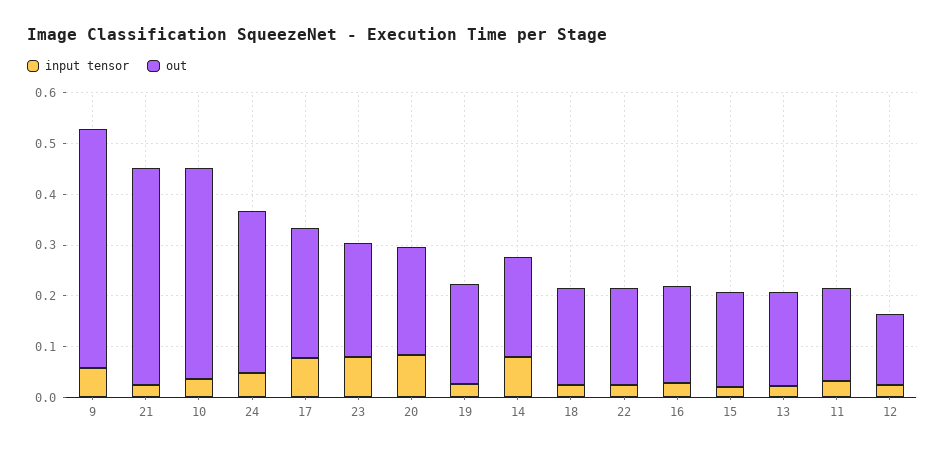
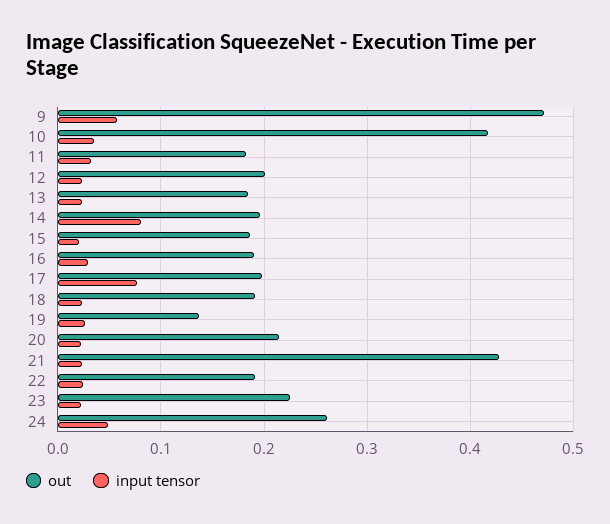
out, 24: 0.32 -> 0.26
out, 17: 0.26 -> 0.2
input tensor, 23: 0.08 -> 0.02
input tensor, 20: 0.08 -> 0.02
out, 19: 0.2 -> 0.14
out, 12: 0.14 -> 0.2

